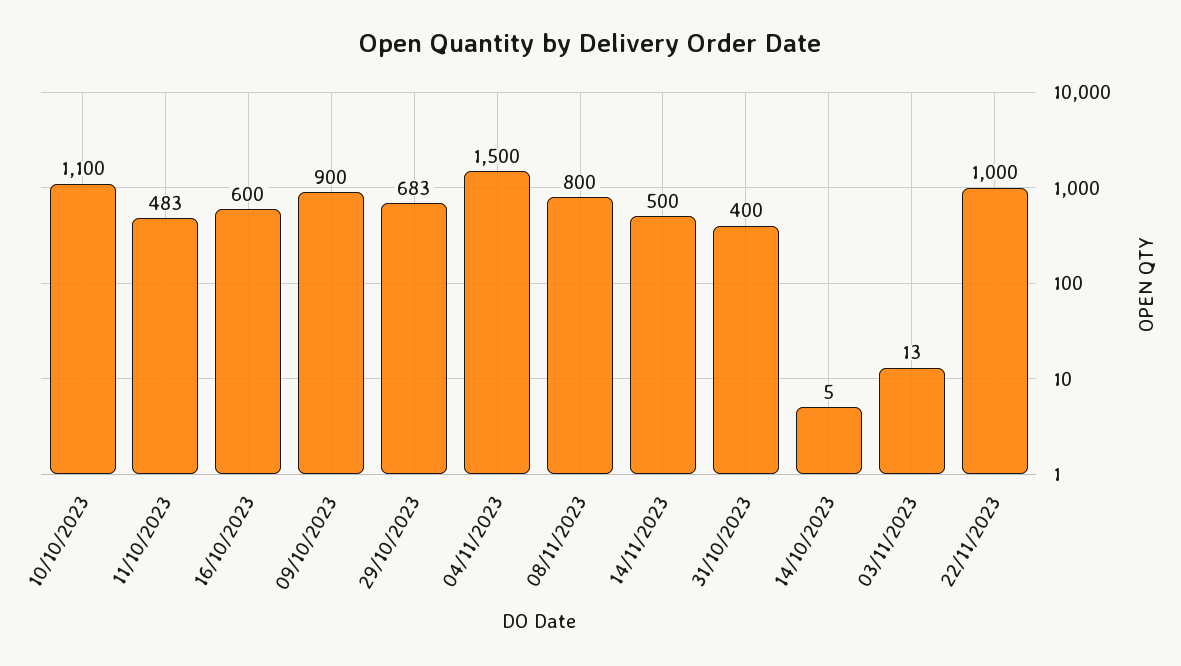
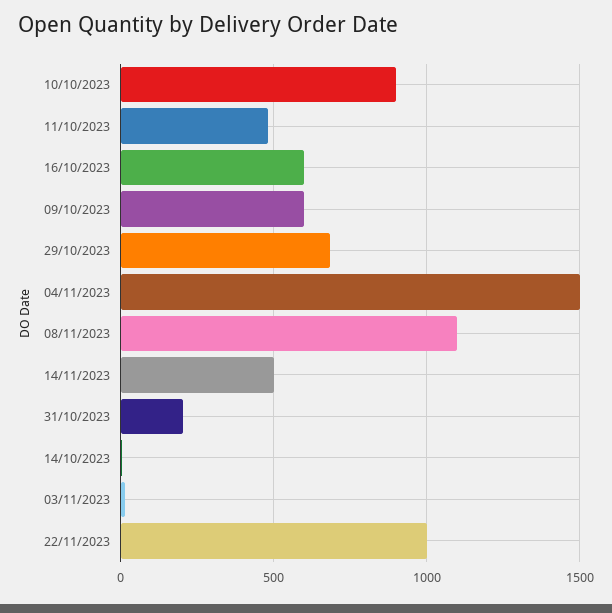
10/10/2023: 1100 -> 900
09/10/2023: 900 -> 600
08/11/2023: 800 -> 1100
31/10/2023: 400 -> 200

